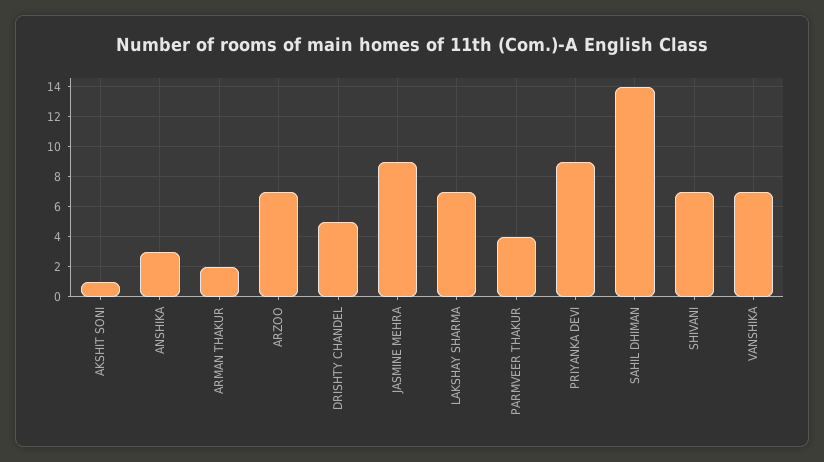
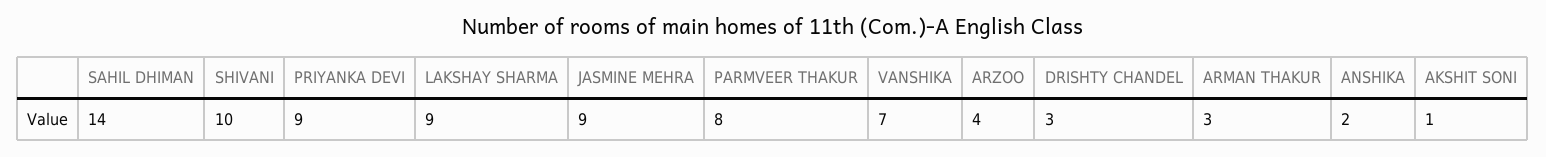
ANSHIKA: 3 -> 2
ARMAN THAKUR: 2 -> 3
ARZOO: 7 -> 4
DRISHTY CHANDEL: 5 -> 3
LAKSHAY SHARMA: 7 -> 9
PARMVEER THAKUR: 4 -> 8
SHIVANI: 7 -> 10

